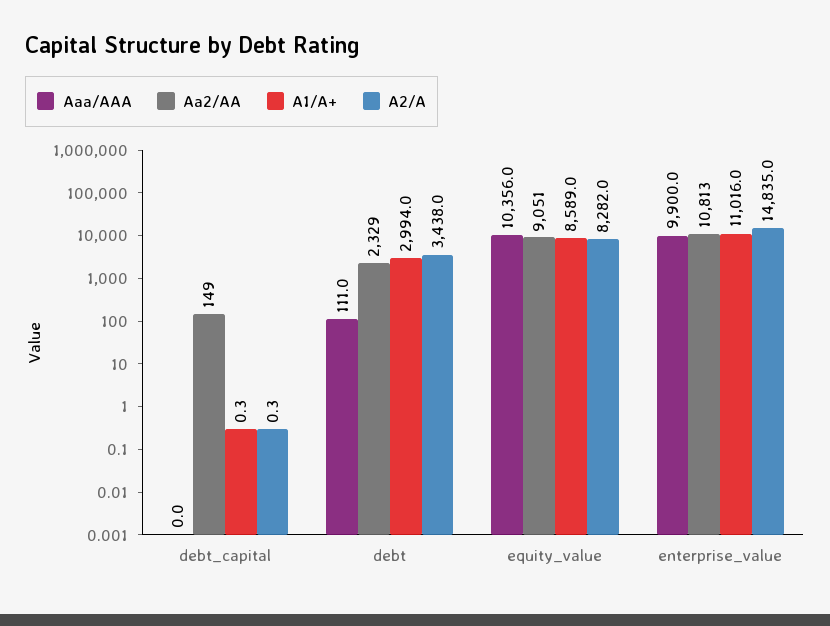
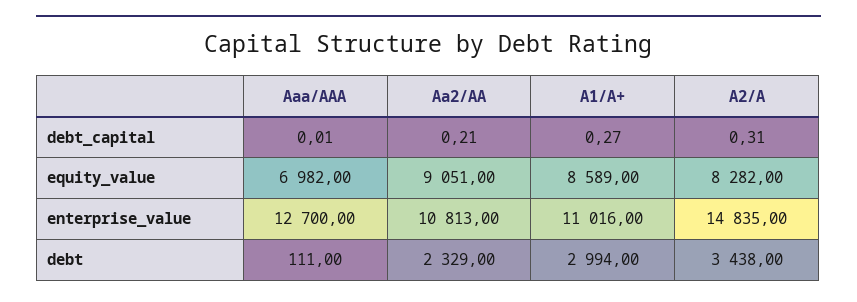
Aa2/AA, debt_capital: 149 -> 0.21
Aaa/AAA, equity_value: 10356 -> 6982
Aaa/AAA, enterprise_value: 9900 -> 12700

